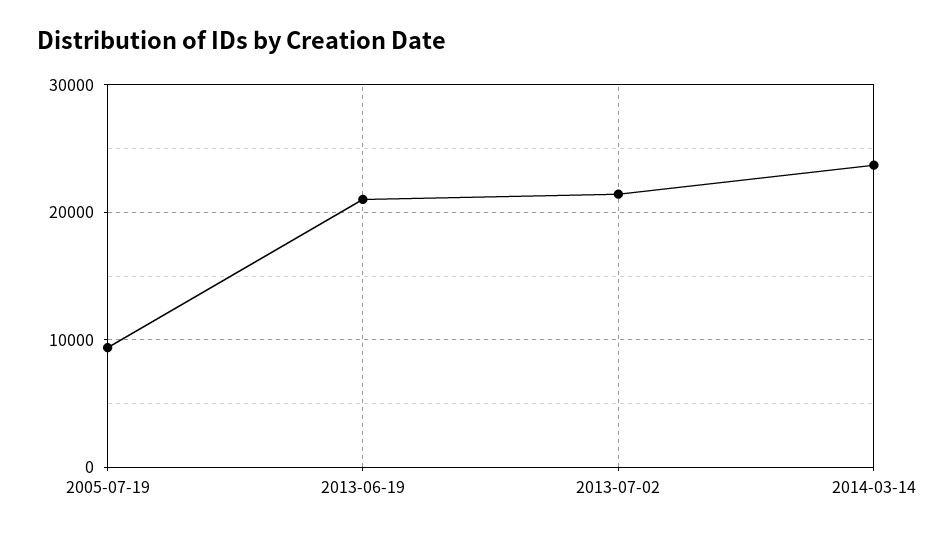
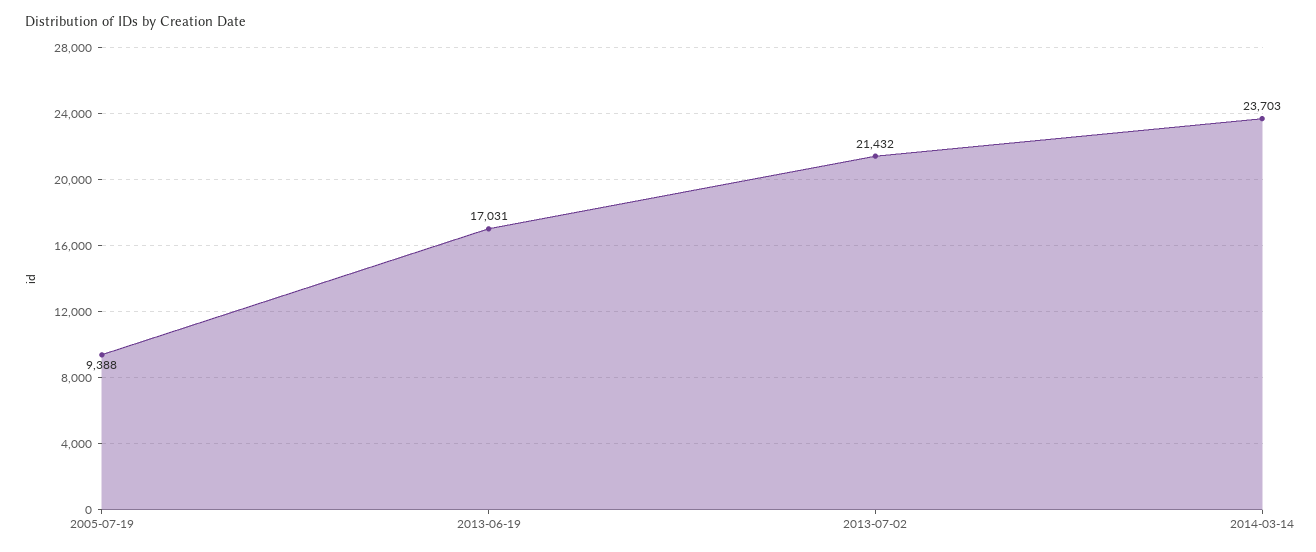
2013-06-19: 21000 -> 17031

